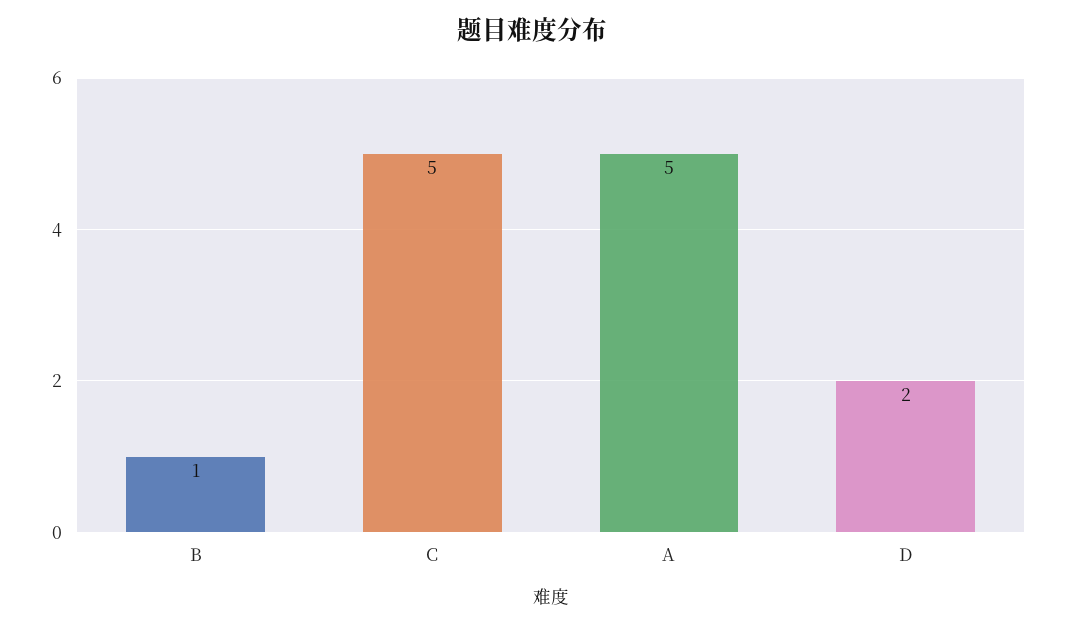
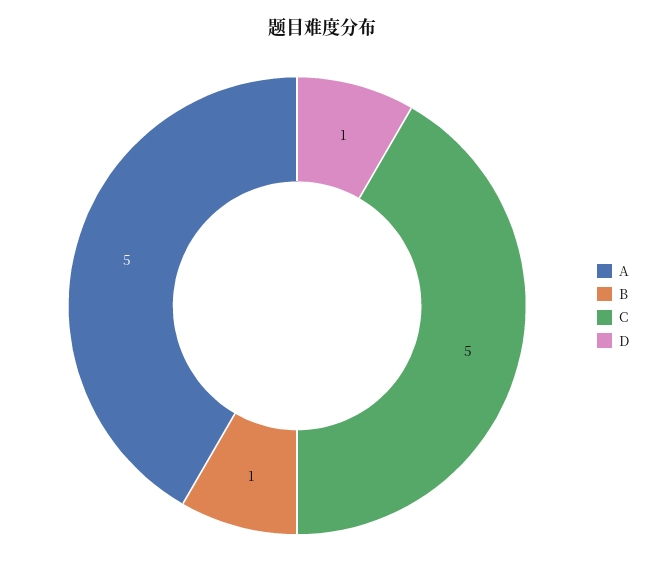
D: 2 -> 1

